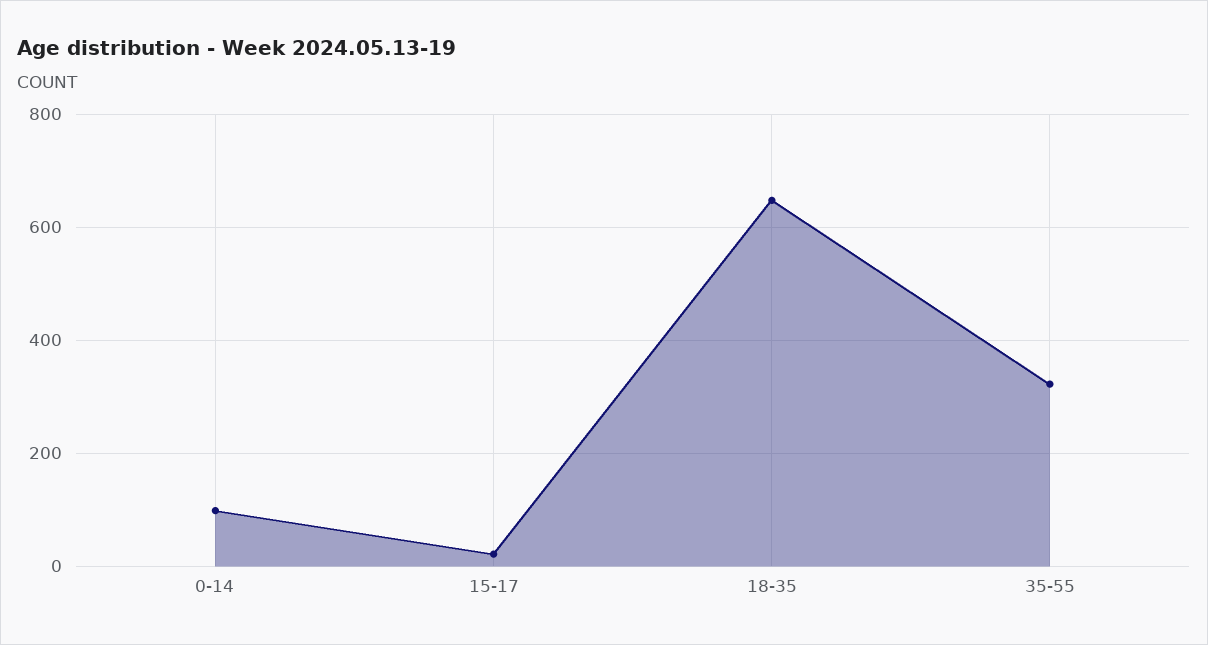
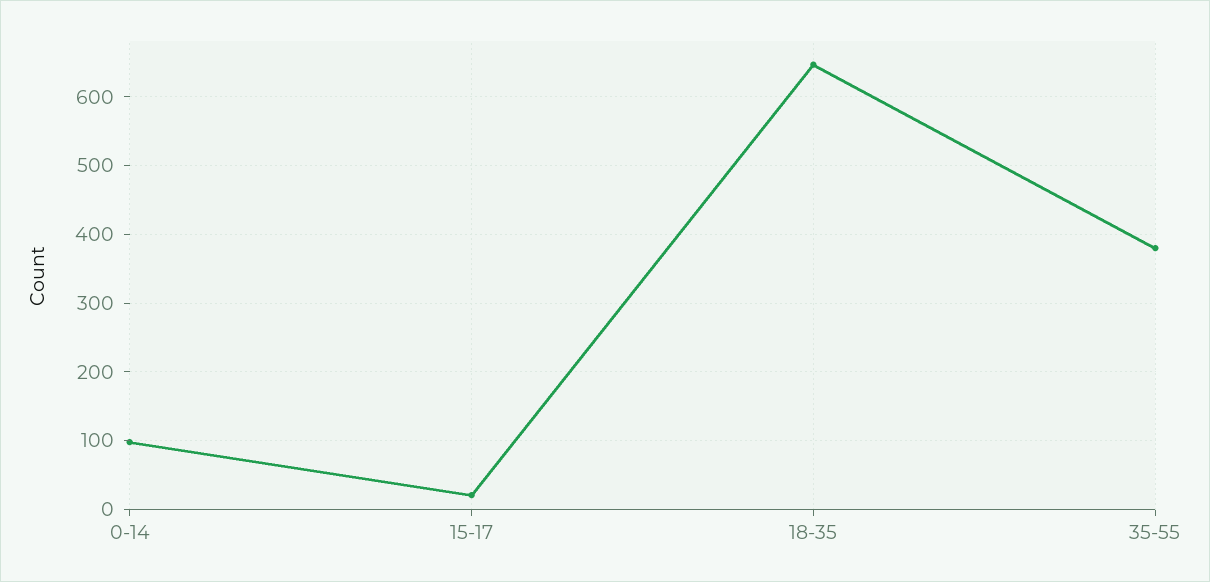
35-55: 320 -> 380

